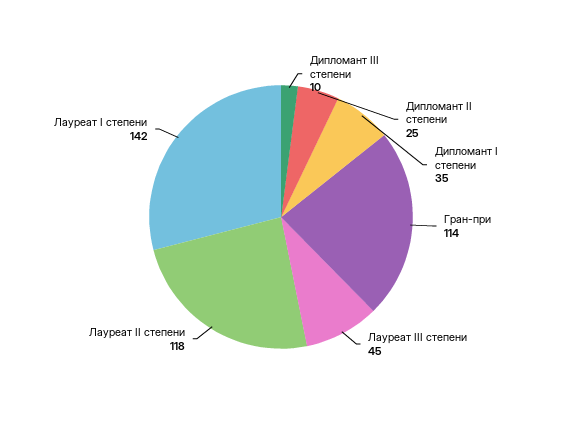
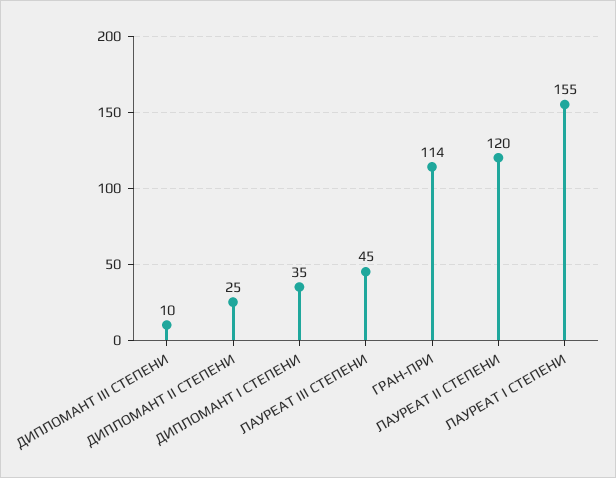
Лауреат II степени: 118 -> 120
Лауреат I степени: 142 -> 155

